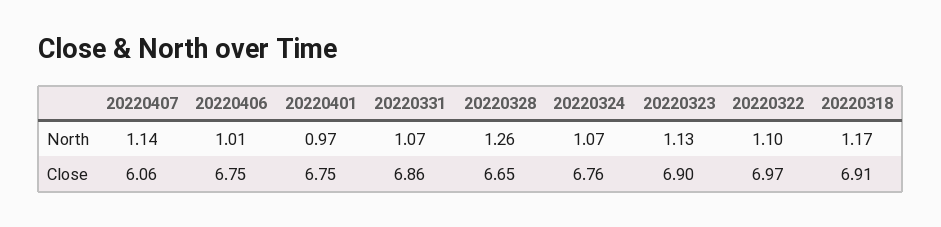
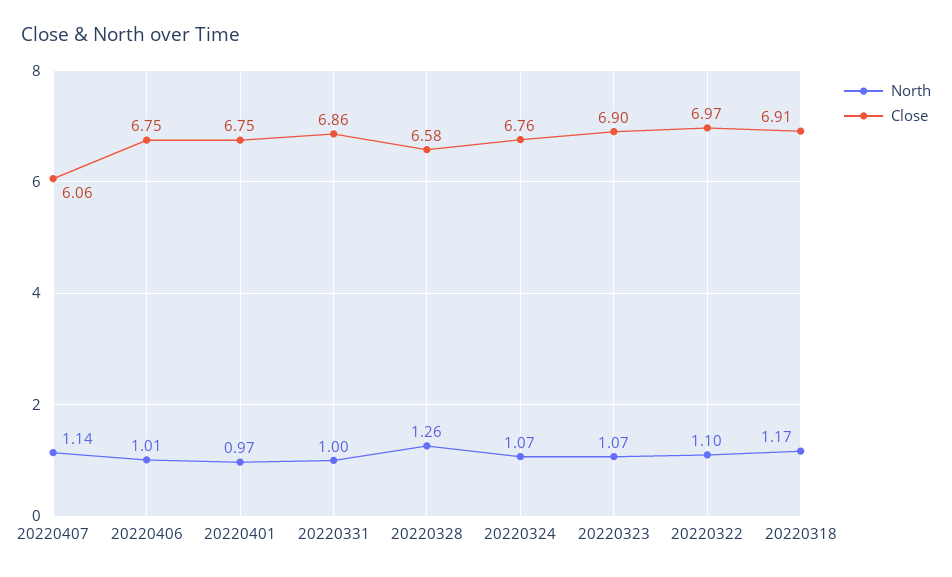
North, 20220331: 1.07 -> 1
North, 20220323: 1.13 -> 1.07
Close, 20220328: 6.65 -> 6.58

